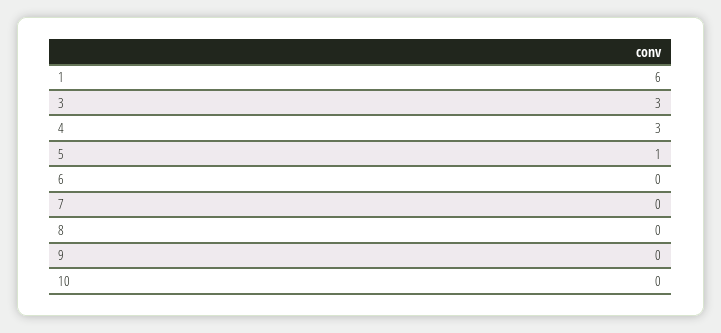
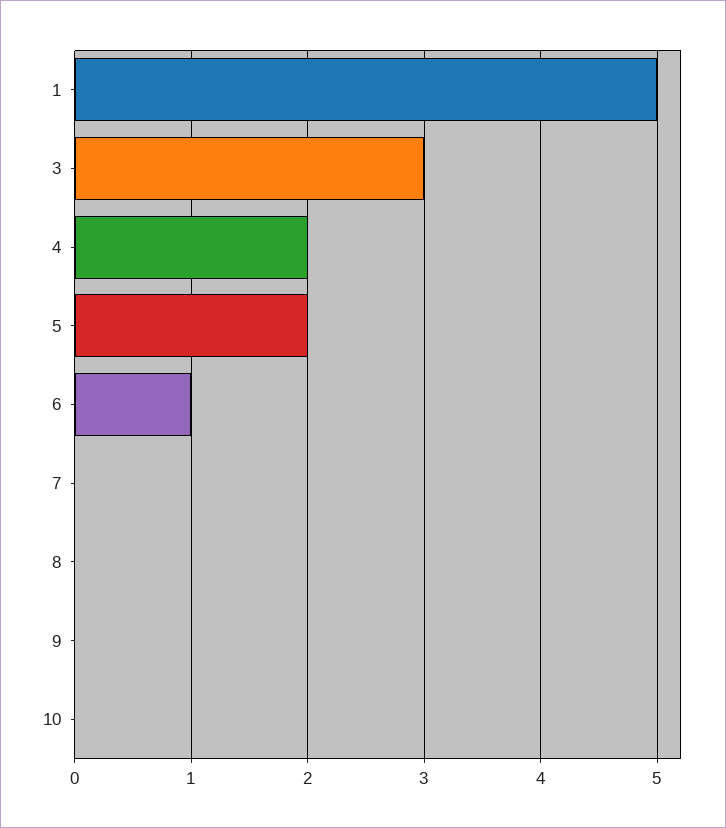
1: 6 -> 5
4: 3 -> 2
5: 1 -> 2
6: 0 -> 1

